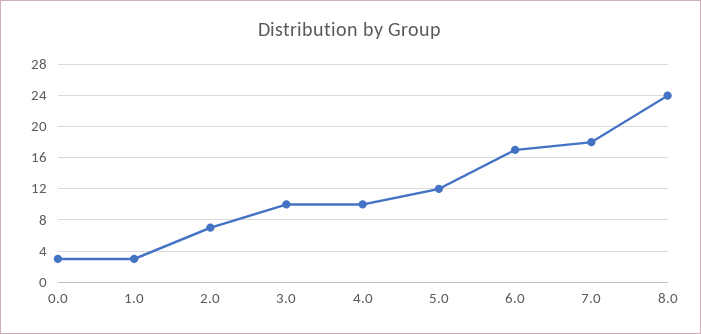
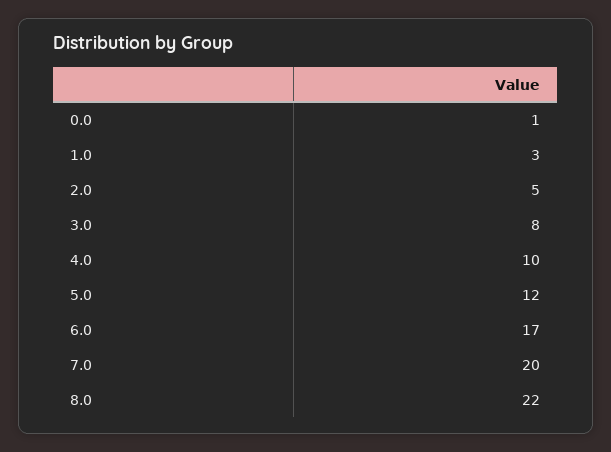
0.0: 3 -> 1
2.0: 7 -> 5
3.0: 10 -> 8
7.0: 18 -> 20
8.0: 24 -> 22

